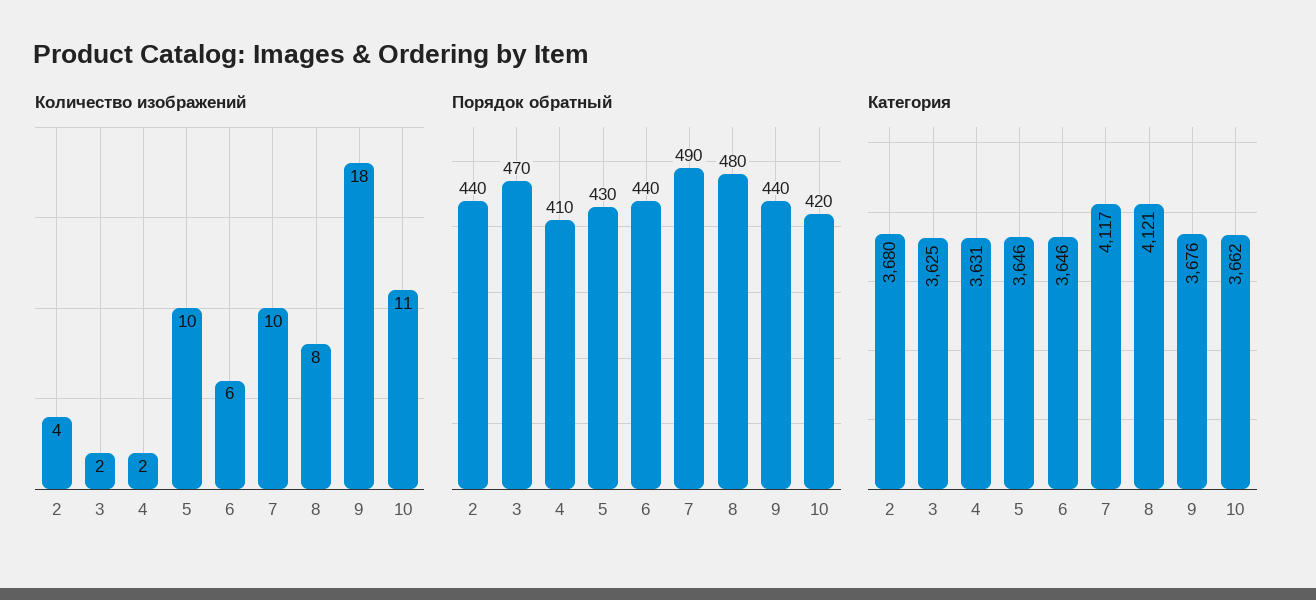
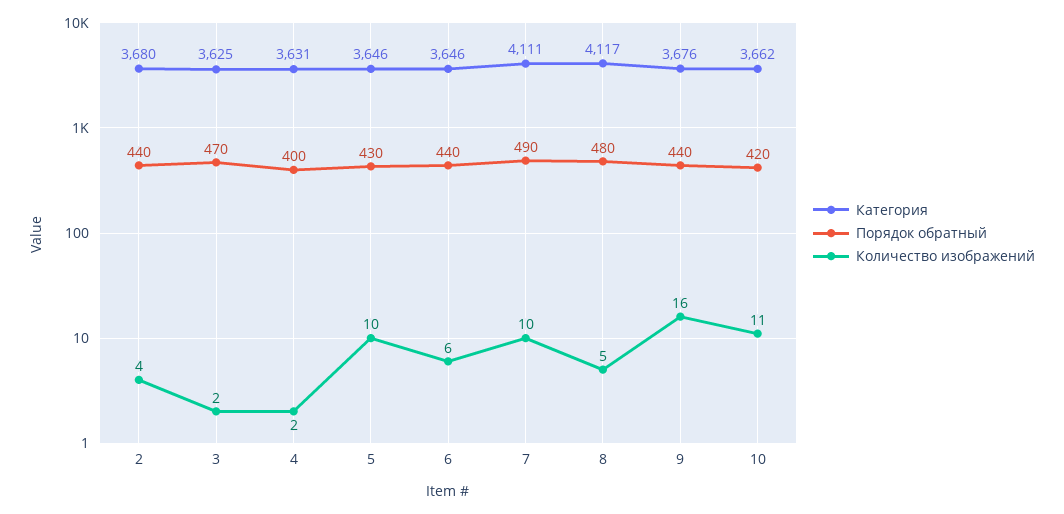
Количество изображений, 8: 8 -> 5
Количество изображений, 9: 18 -> 16
Порядок обратный, 4: 410 -> 400
Категория, 7: 4117 -> 4111
Категория, 8: 4121 -> 4117

